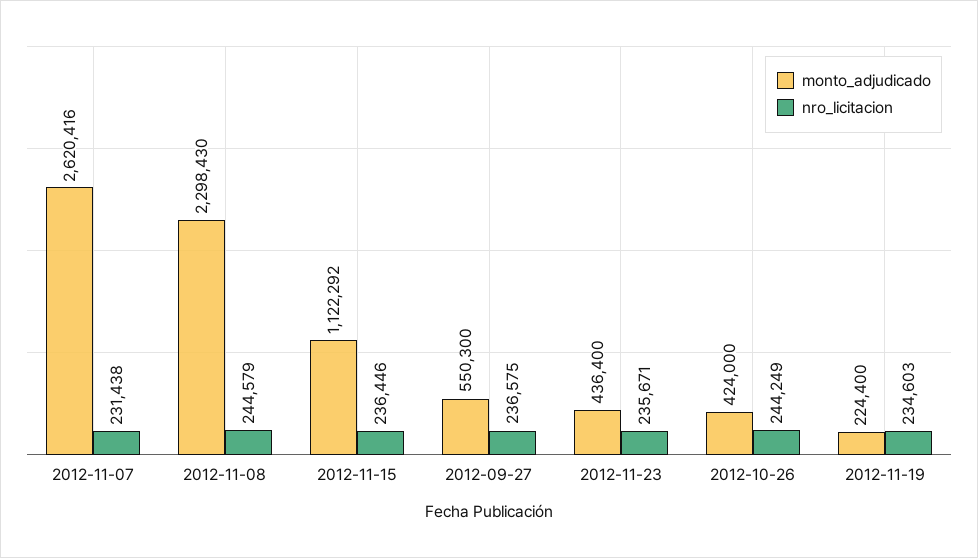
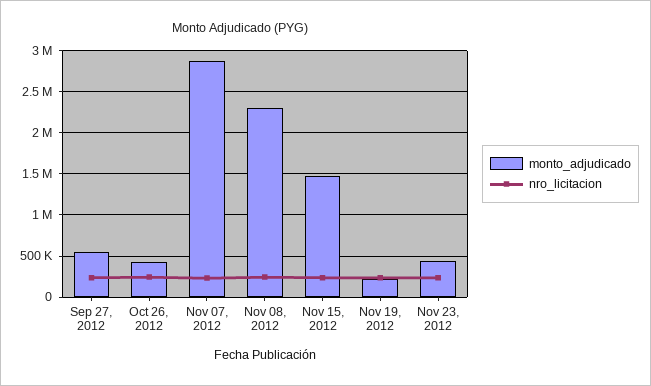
monto_adjudicado, 2012-11-07: 2620416 -> 2900000
monto_adjudicado, 2012-11-15: 1122292 -> 1500000

